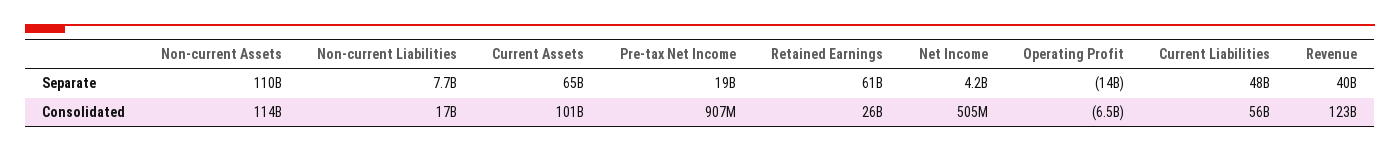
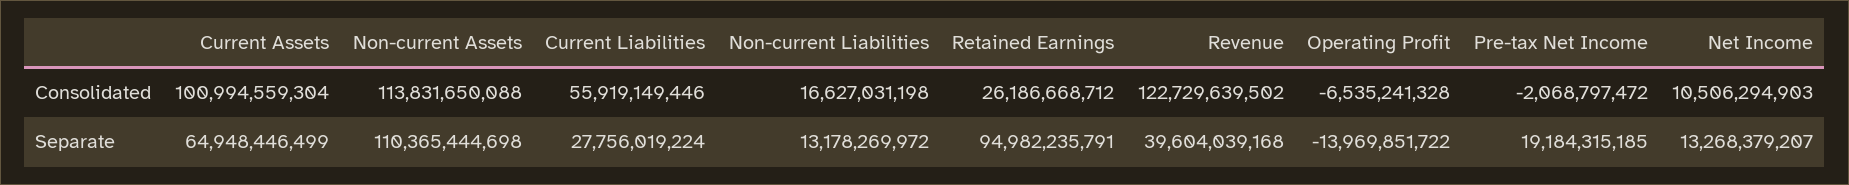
Non-current Liabilities, Separate: 7700000000 -> 13178269972
Retained Earnings, Separate: 61000000000 -> 94982235791
Net Income, Separate: 4200000000 -> 13268379207
Current Liabilities, Separate: 48000000000 -> 27756019224
Pre-tax Net Income, Consolidated: 907000000 -> -2068797472
Net Income, Consolidated: 505000000 -> 10506294903

